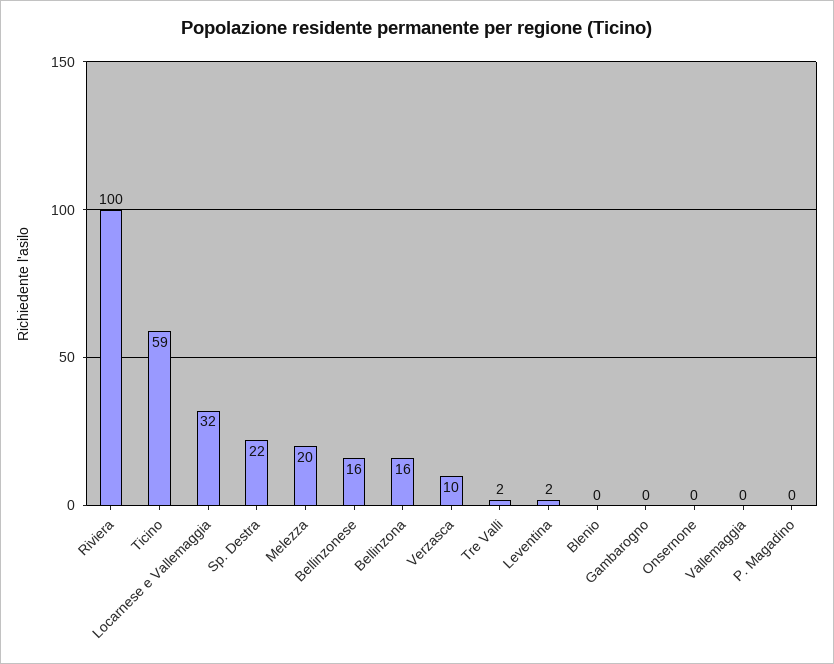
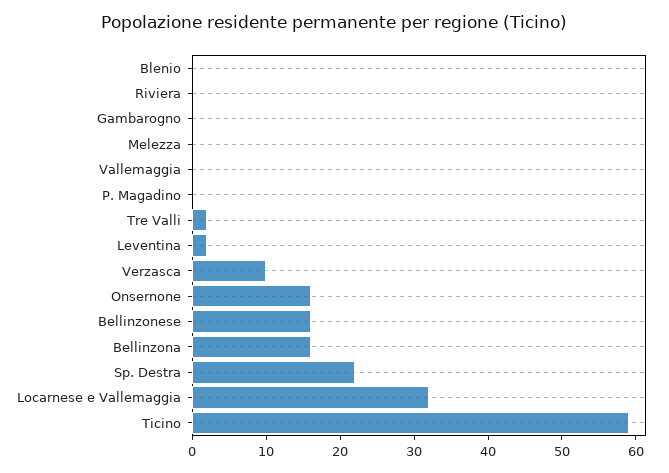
Riviera: 100 -> 0
Melezza: 20 -> 0
Onsernone: 0 -> 15

